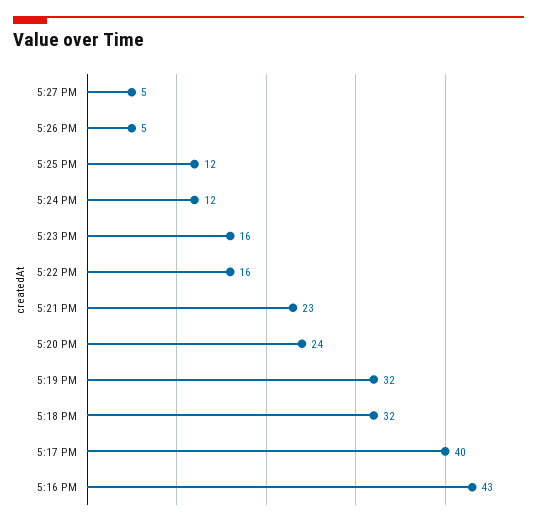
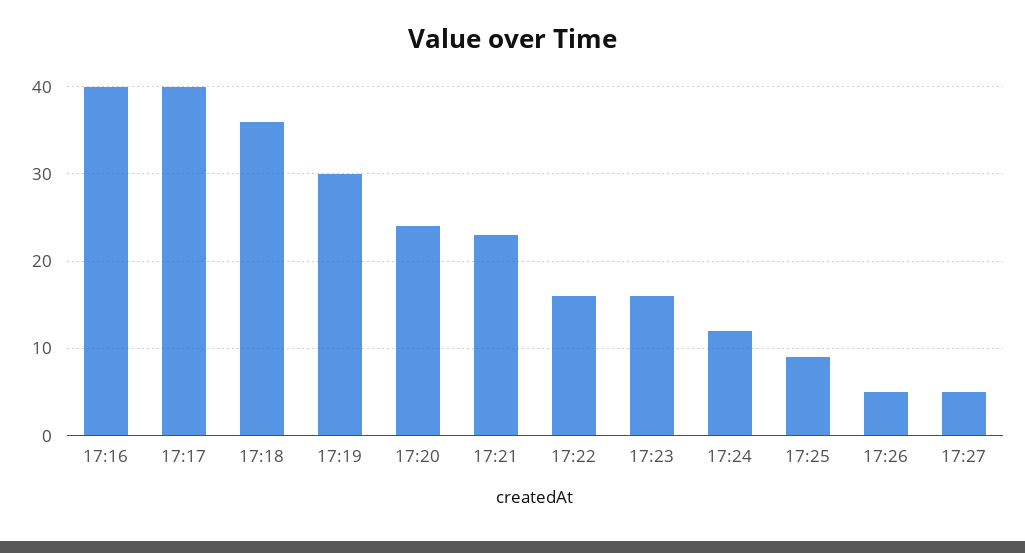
5:25 PM: 12 -> 9
5:19 PM: 32 -> 30
5:18 PM: 32 -> 36
5:16 PM: 43 -> 40

